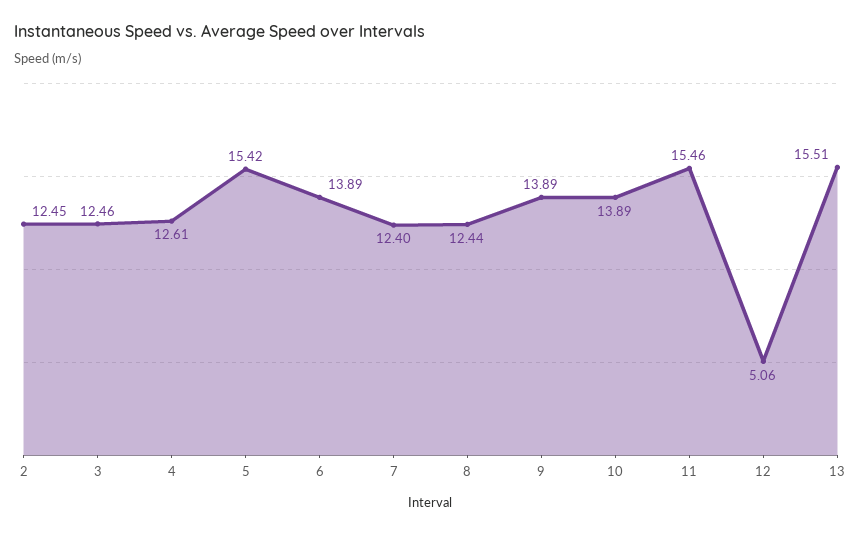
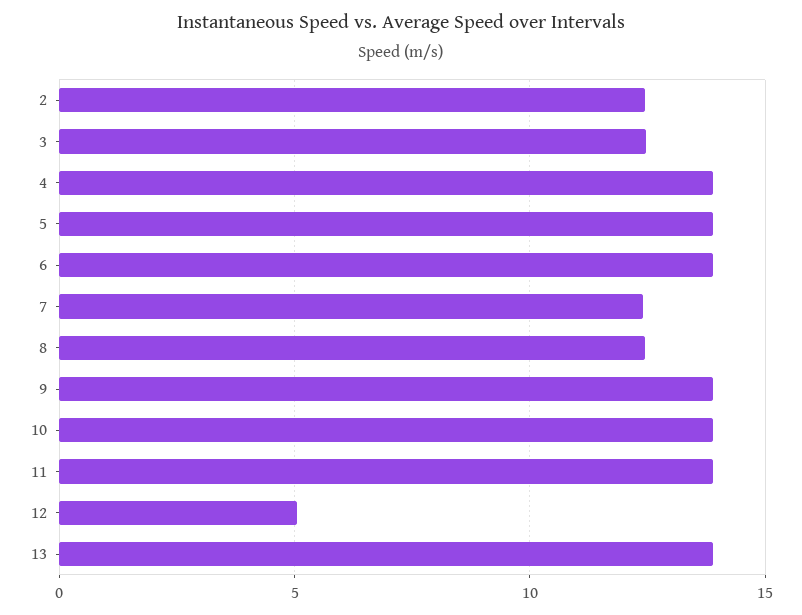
4: 12.61 -> 14
5: 15.42 -> 14
11: 15.46 -> 14
13: 15.51 -> 14

